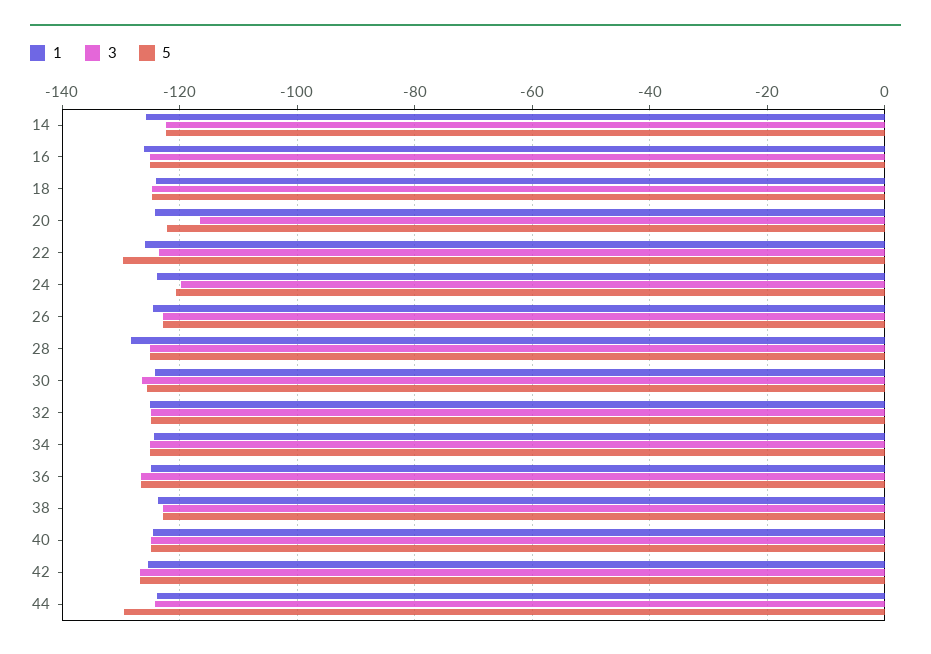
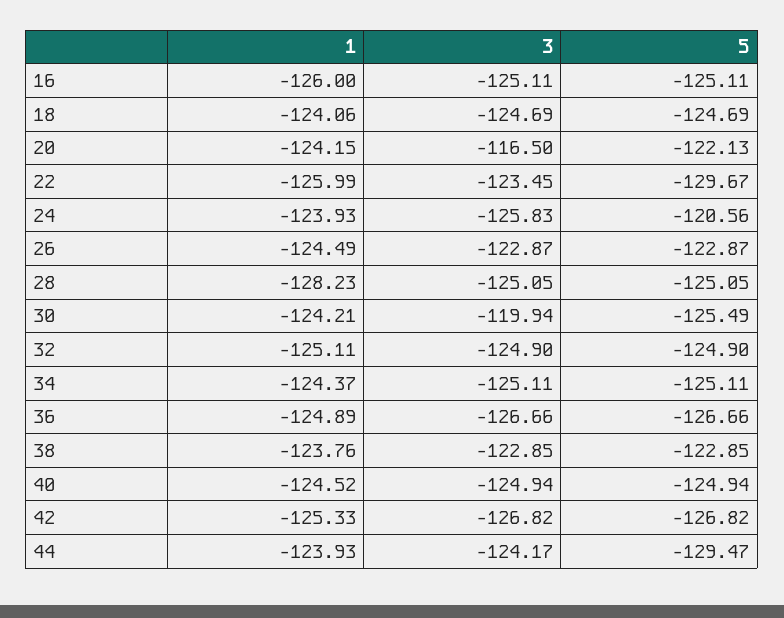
1, 14: -126 -> none
3, 14: -122 -> none
5, 14: -122 -> none
3, 24: -120 -> -125.83
3, 30: -126 -> -119.94

